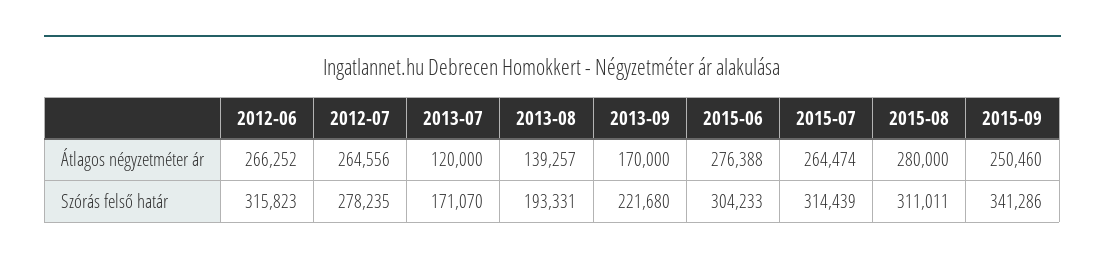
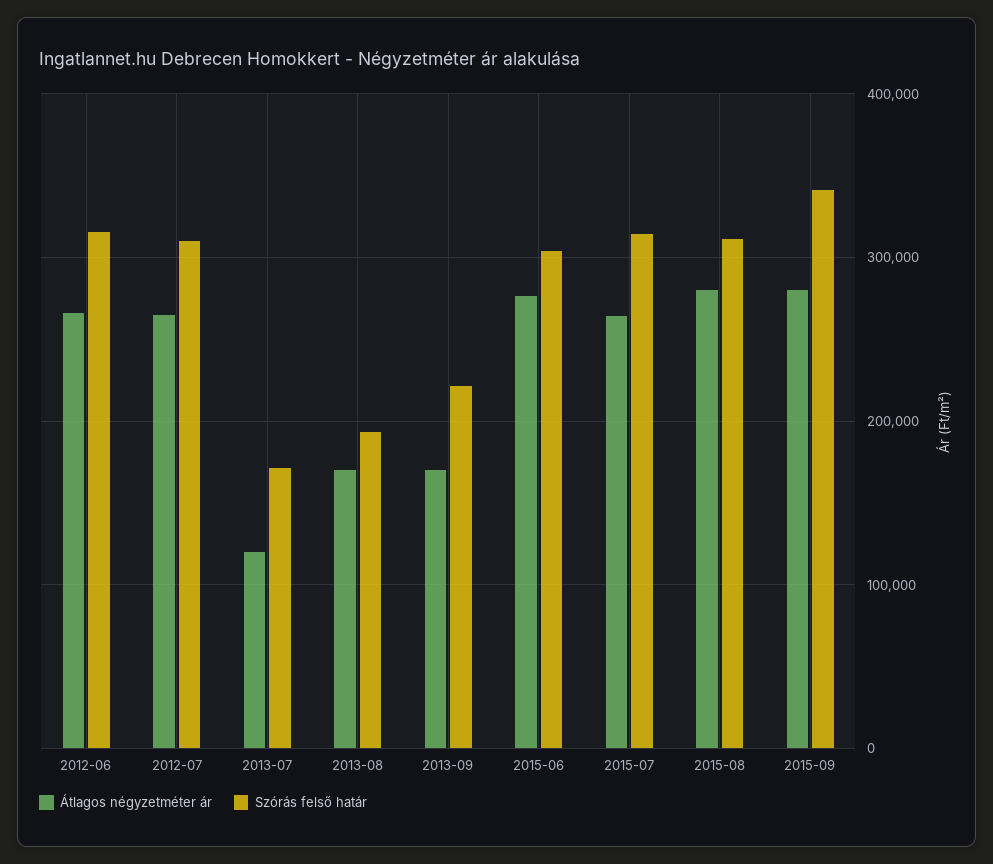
Átlagos négyzetméter ár, 2013-08: 139257 -> 170000
Átlagos négyzetméter ár, 2015-09: 250460 -> 280000
Szórás felső határ, 2012-07: 278235 -> 310000

